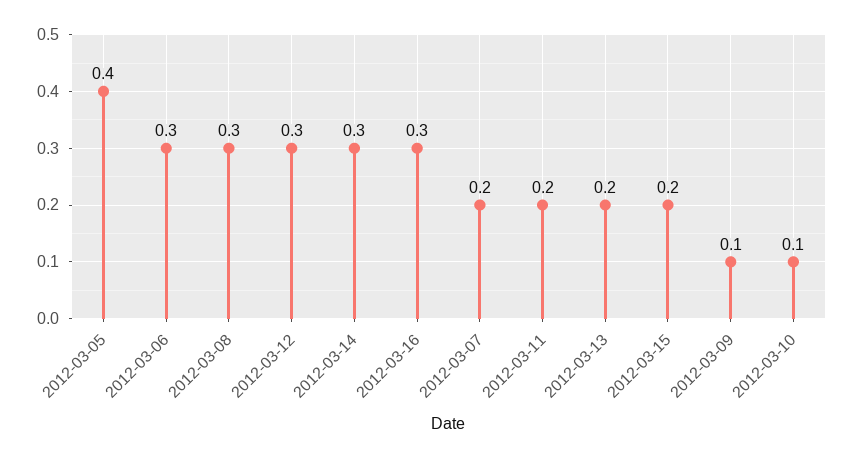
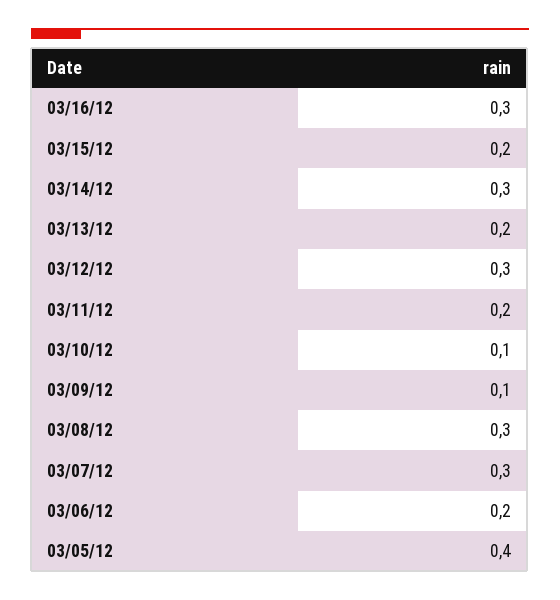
2012-03-06: 0.3 -> 0.2
2012-03-07: 0.2 -> 0.3

